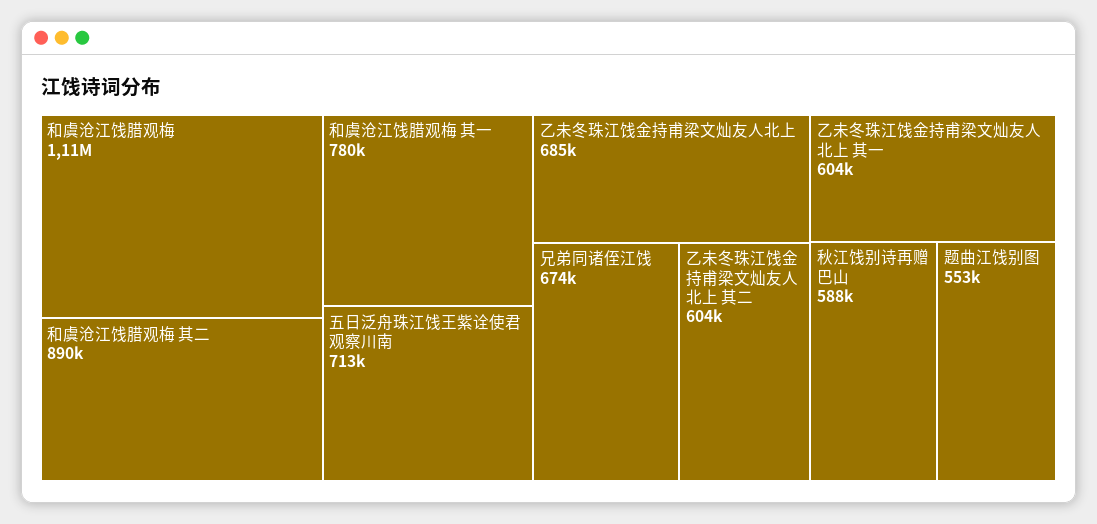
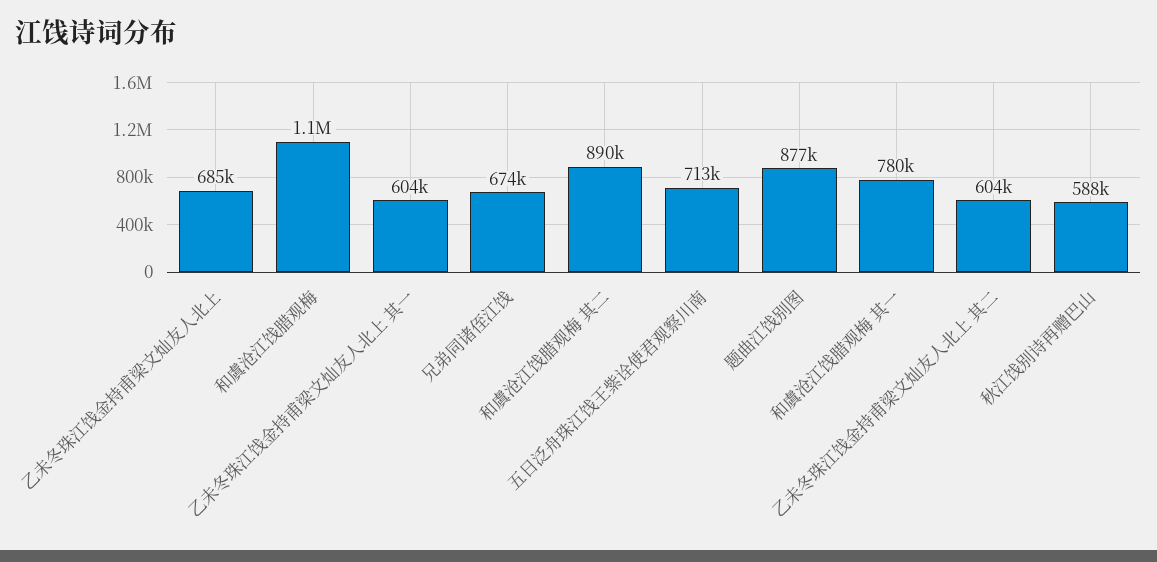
题曲江饯别图: 553000 -> 877000

